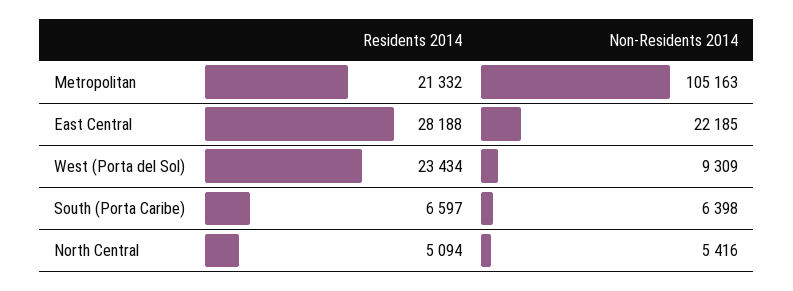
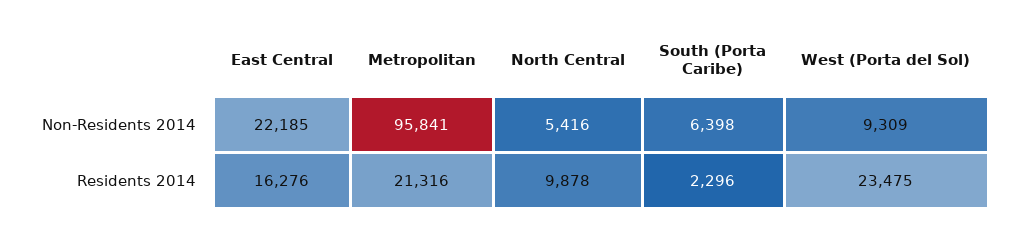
Residents 2014, Metropolitan: 21332 -> 21316
Non-Residents 2014, Metropolitan: 105163 -> 95841
Residents 2014, East Central: 28188 -> 16276
Residents 2014, West (Porta del Sol): 23434 -> 23475
Residents 2014, South (Porta Caribe): 6597 -> 2296
Residents 2014, North Central: 5094 -> 9878

